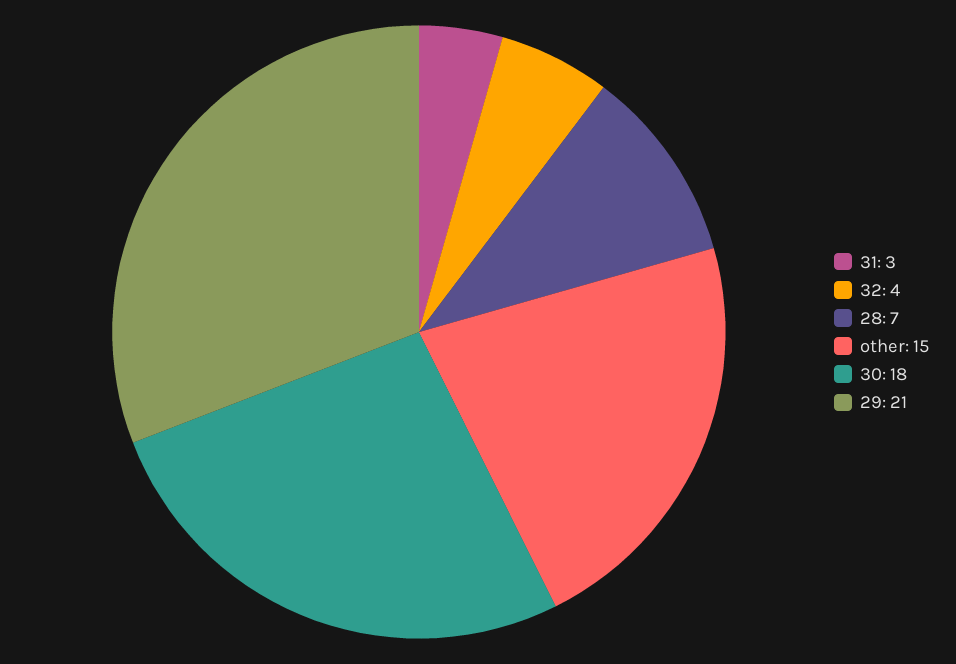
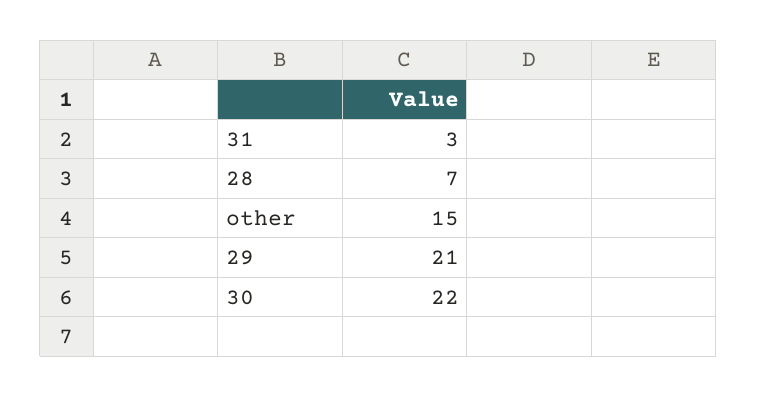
32: 4 -> none
30: 18 -> 22

